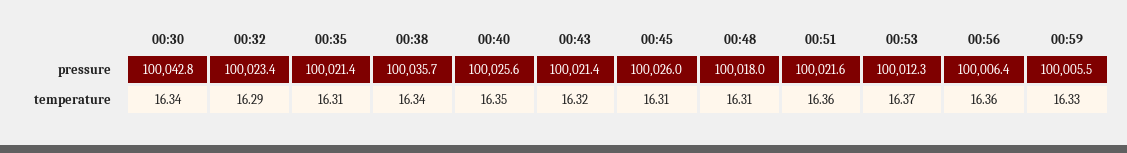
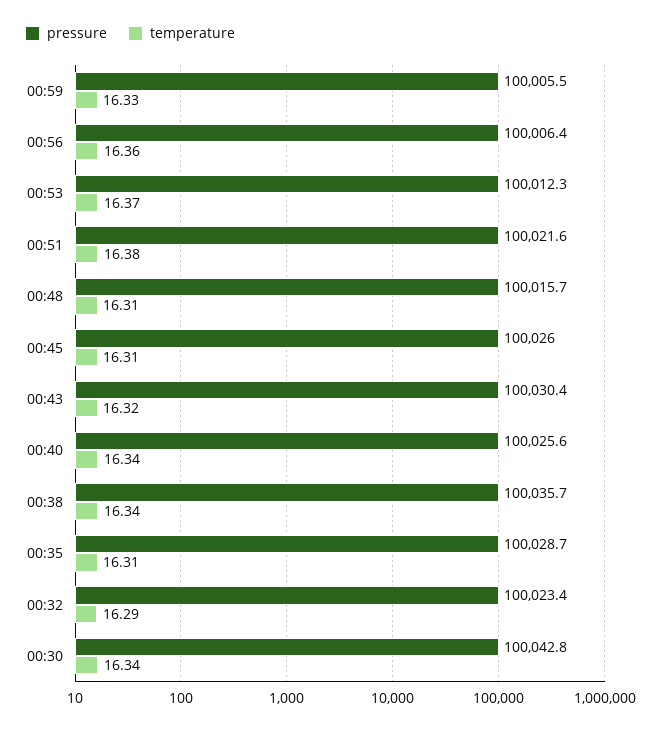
pressure, 00:35: 100021.4 -> 100028.7
pressure, 00:43: 100021.4 -> 100030.4
pressure, 00:48: 100018 -> 100015.7
temperature, 00:40: 16.35 -> 16.34
temperature, 00:51: 16.36 -> 16.38

